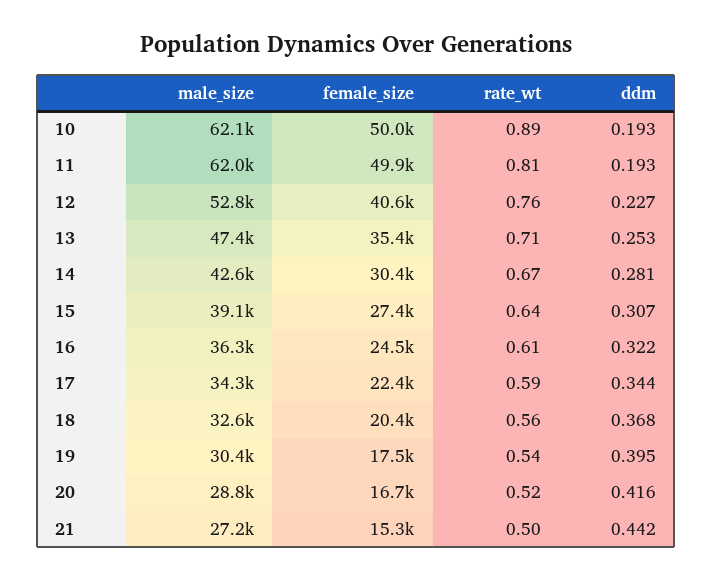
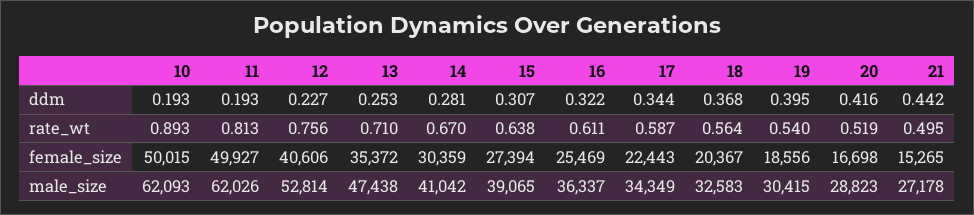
male_size, 14: 42600 -> 41042
female_size, 16: 24500 -> 25469
female_size, 19: 17500 -> 18556

